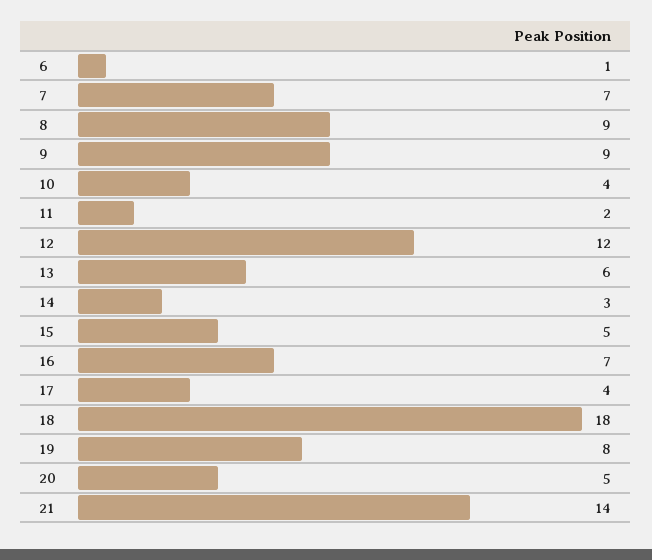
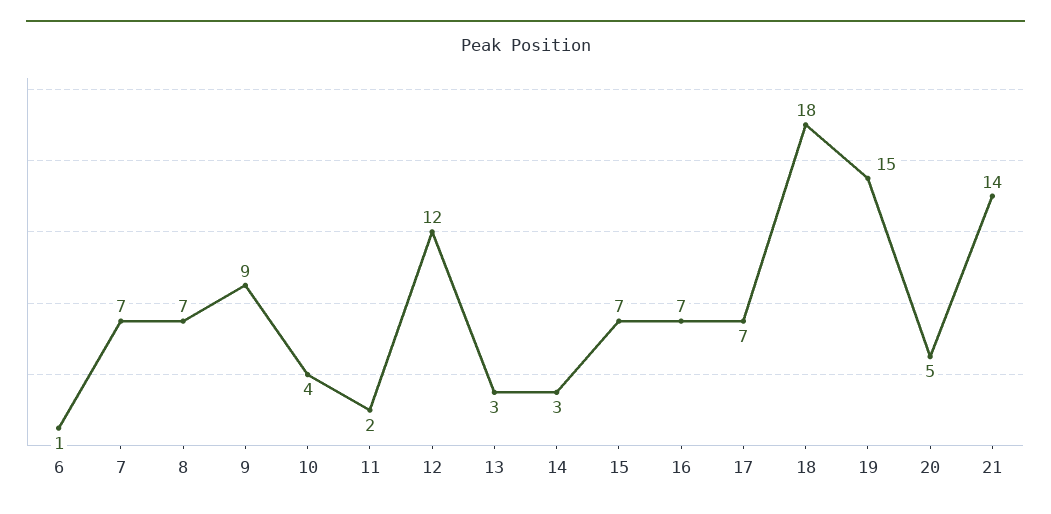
8: 9 -> 7
13: 6 -> 3
15: 5 -> 7
17: 4 -> 7
19: 8 -> 15

